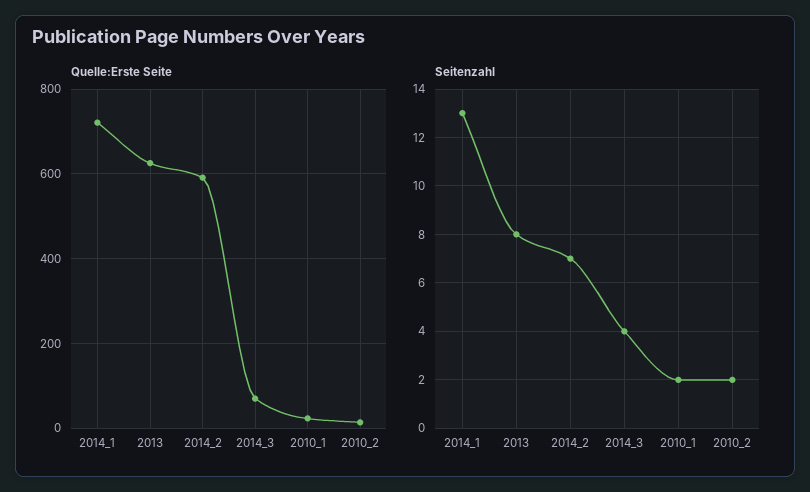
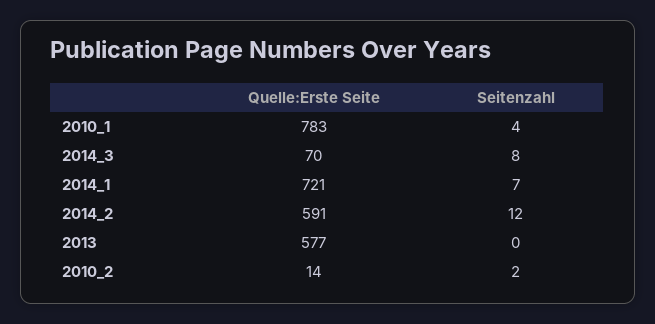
Quelle:Erste Seite, 2013: 620 -> 577
Quelle:Erste Seite, 2010_1: 20 -> 783
Seitenzahl, 2014_1: 13 -> 7
Seitenzahl, 2013: 8 -> 0
Seitenzahl, 2014_2: 7 -> 12
Seitenzahl, 2014_3: 4 -> 8
Seitenzahl, 2010_1: 2 -> 4

